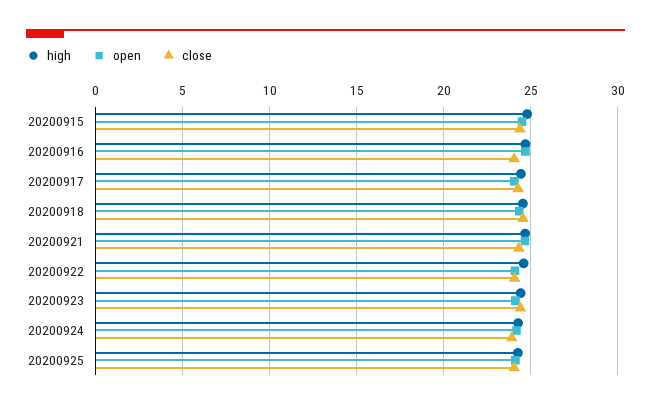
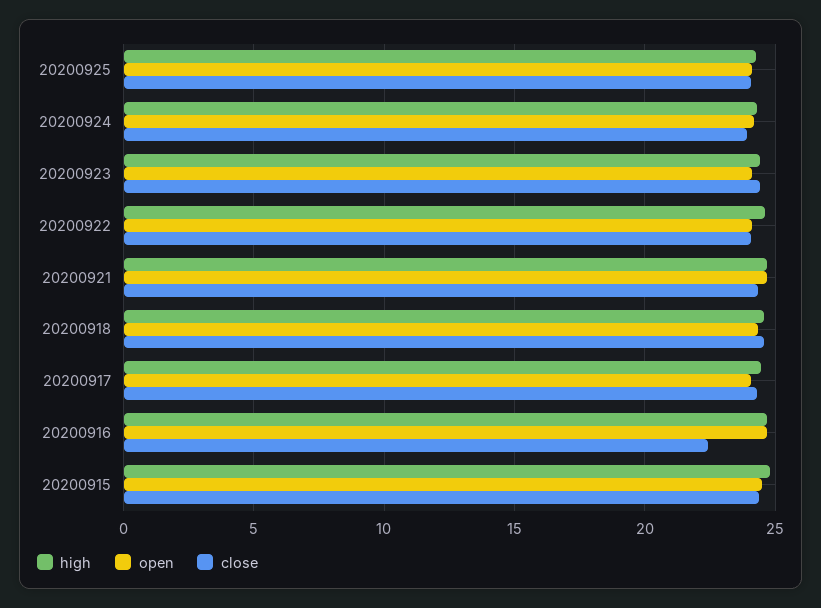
close, 20200916: 24 -> 22.5

